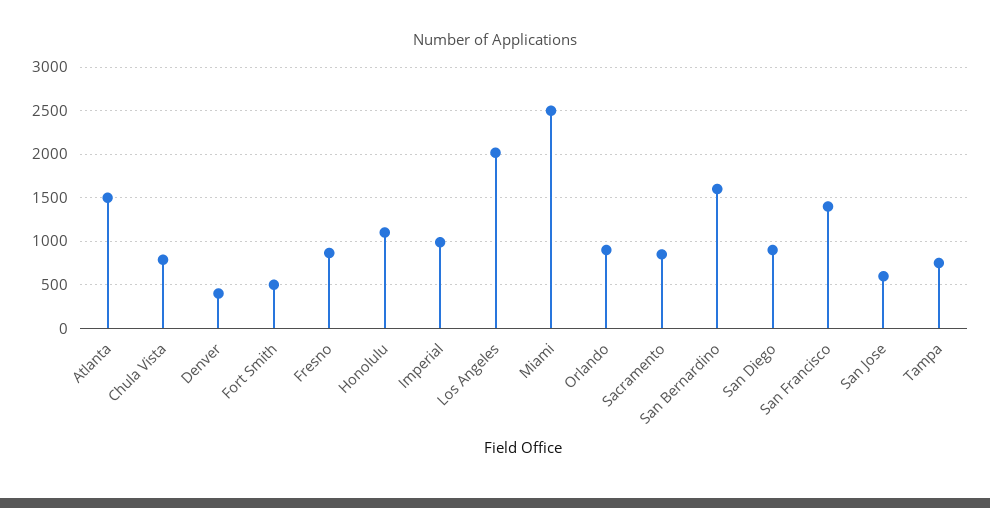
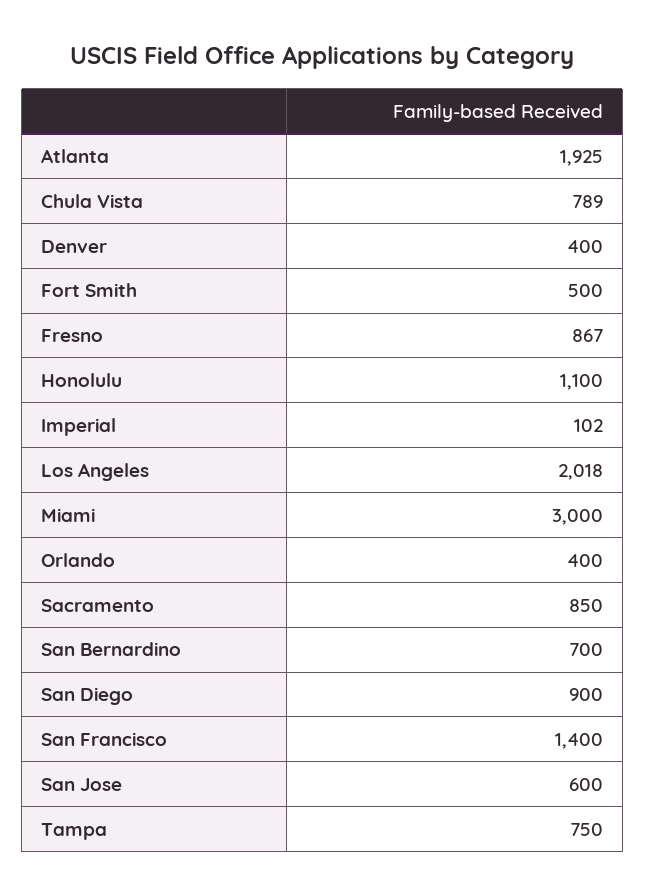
Atlanta: 1500 -> 1925
Imperial: 1000 -> 102
Miami: 2500 -> 3000
Orlando: 900 -> 400
San Bernardino: 1600 -> 700

